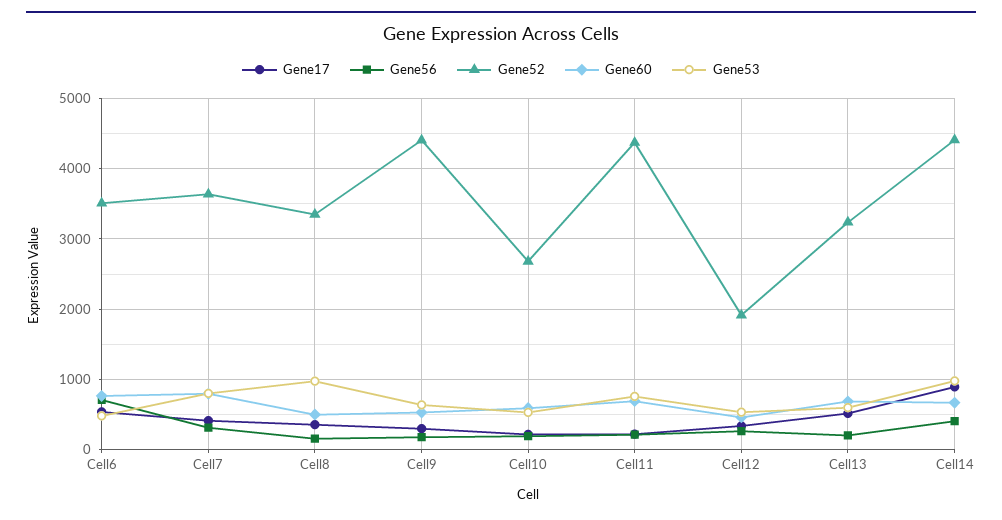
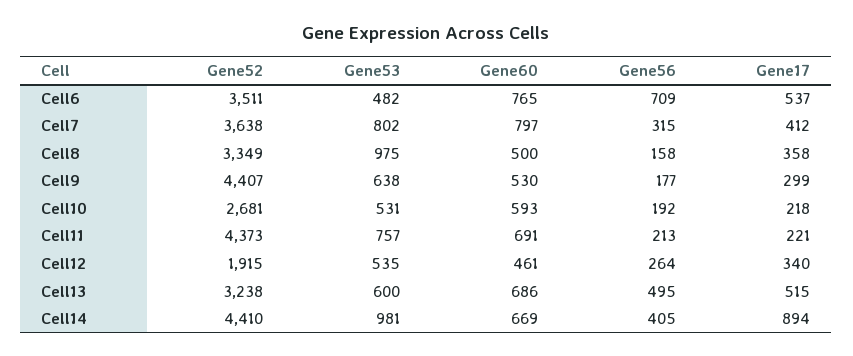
Gene56, Cell13: 200 -> 495

